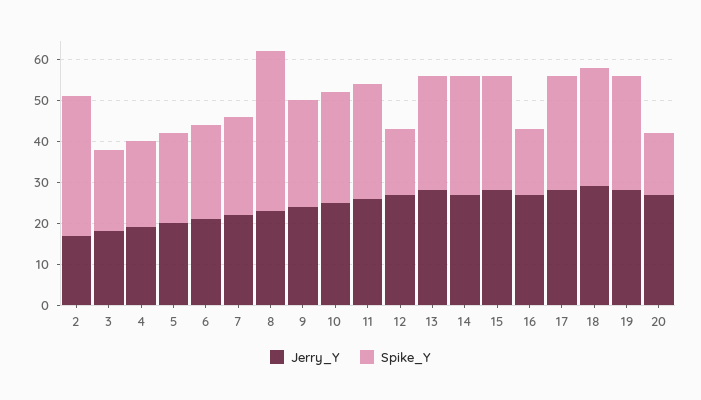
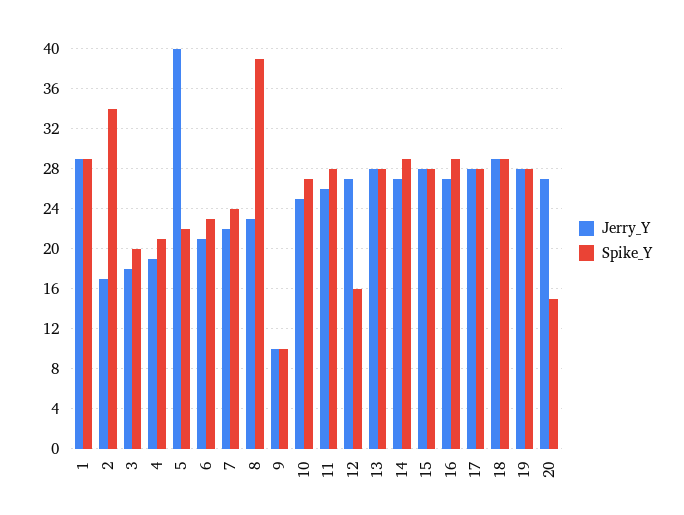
Jerry_Y, 5: 20 -> 40
Jerry_Y, 9: 25 -> 10
Spike_Y, 9: 25 -> 10
Spike_Y, 16: 15 -> 29
Jerry_Y, 1: none -> 29
Spike_Y, 1: none -> 29

